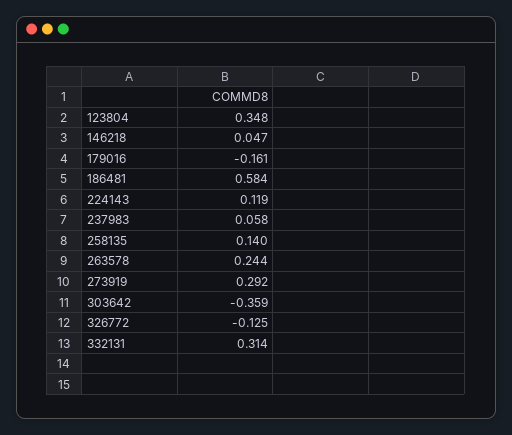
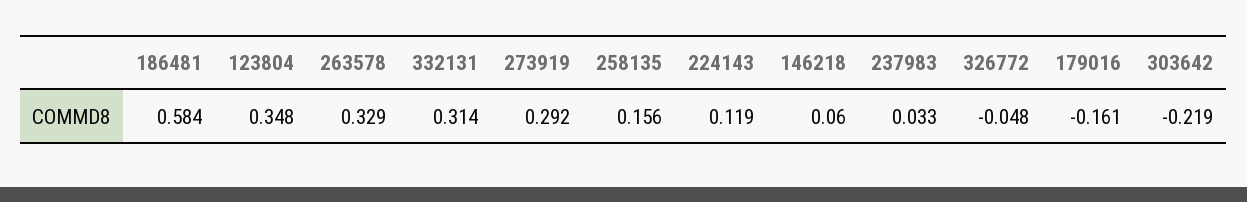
146218: 0.047 -> 0.06
237983: 0.058 -> 0.033
258135: 0.14 -> 0.156
263578: 0.244 -> 0.329
303642: -0.359 -> -0.219
326772: -0.125 -> -0.048

